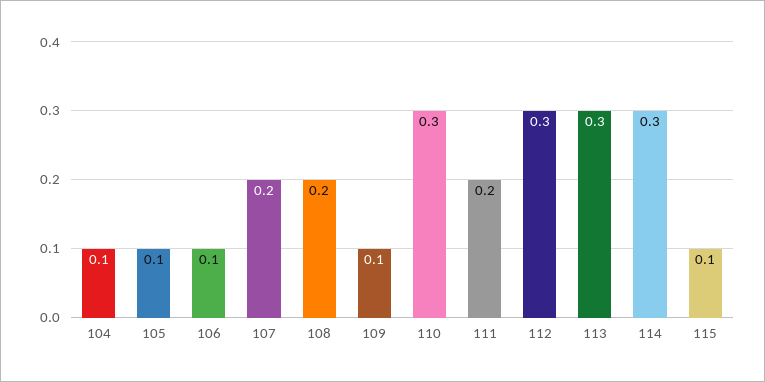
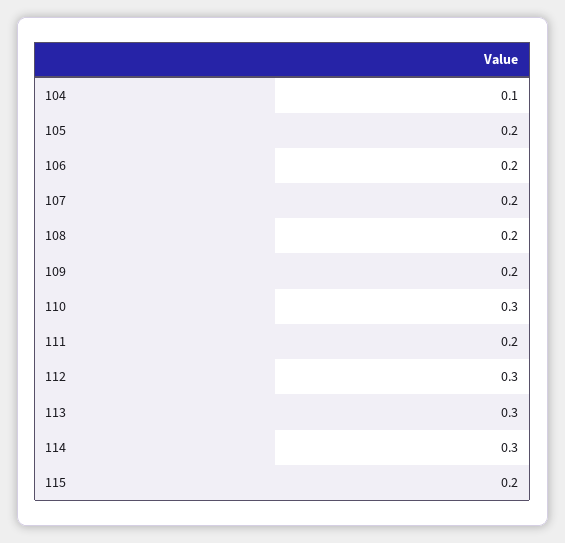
105: 0.1 -> 0.2
106: 0.1 -> 0.2
109: 0.1 -> 0.2
115: 0.1 -> 0.2

